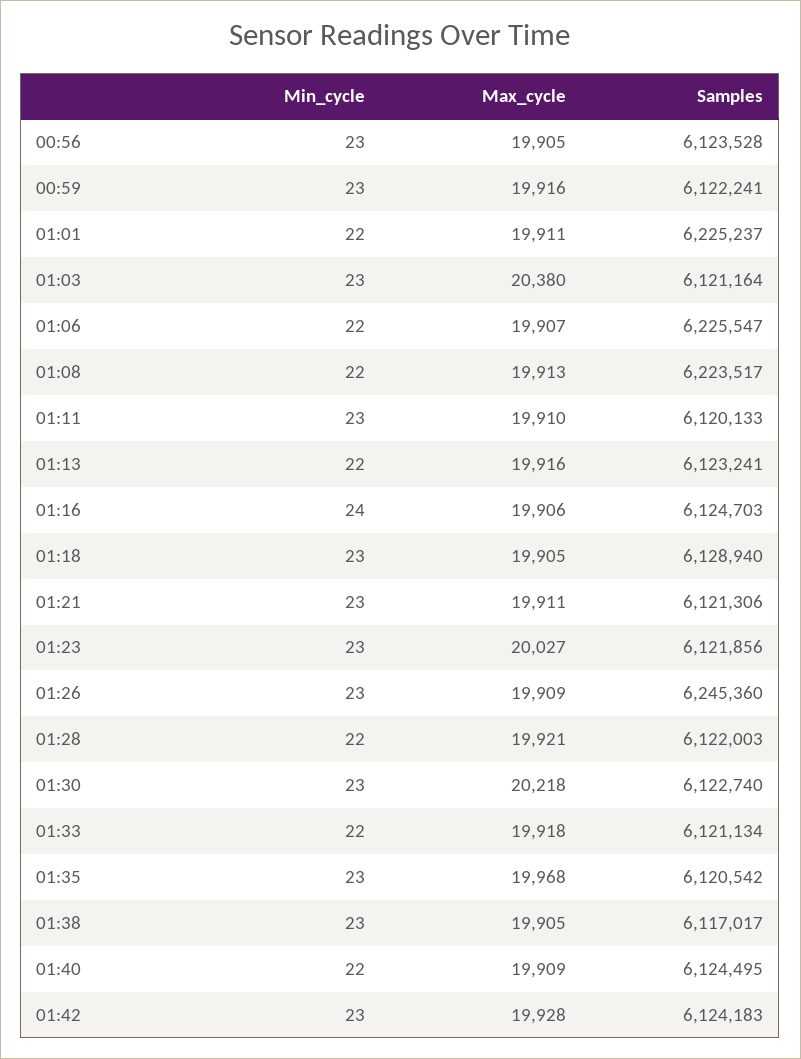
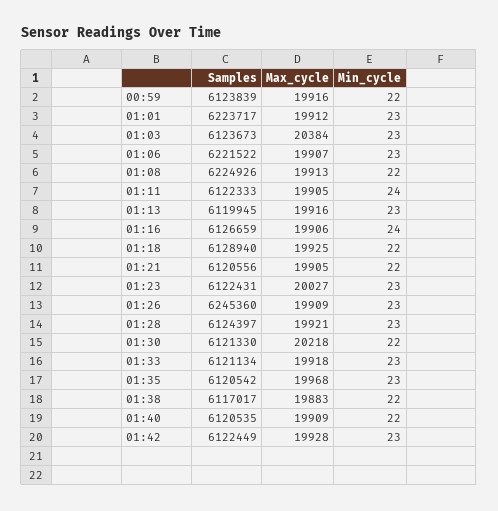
Min_cycle, 00:56: 23 -> none
Max_cycle, 00:56: 19905 -> none
Samples, 00:56: 6123528 -> none
Min_cycle, 00:59: 23 -> 22
Samples, 00:59: 6122241 -> 6123839
Min_cycle, 01:01: 22 -> 23
Max_cycle, 01:01: 19911 -> 19912
Samples, 01:01: 6225237 -> 6223717
Max_cycle, 01:03: 20380 -> 20384
Samples, 01:03: 6121164 -> 6123673
Min_cycle, 01:06: 22 -> 23
Samples, 01:06: 6225547 -> 6221522
Samples, 01:08: 6223517 -> 6224926
Min_cycle, 01:11: 23 -> 24
Max_cycle, 01:11: 19910 -> 19905
Samples, 01:11: 6120133 -> 6122333
Min_cycle, 01:13: 22 -> 23
Samples, 01:13: 6123241 -> 6119945
Samples, 01:16: 6124703 -> 6126659
Min_cycle, 01:18: 23 -> 22
Max_cycle, 01:18: 19905 -> 19925
Min_cycle, 01:21: 23 -> 22
Max_cycle, 01:21: 19911 -> 19905
Samples, 01:21: 6121306 -> 6120556
Samples, 01:23: 6121856 -> 6122431
Min_cycle, 01:28: 22 -> 23
Samples, 01:28: 6122003 -> 6124397
Min_cycle, 01:30: 23 -> 22
Samples, 01:30: 6122740 -> 6121330
Min_cycle, 01:33: 22 -> 23
Min_cycle, 01:38: 23 -> 22
Max_cycle, 01:38: 19905 -> 19883
Samples, 01:40: 6124495 -> 6120535
Samples, 01:42: 6124183 -> 6122449

